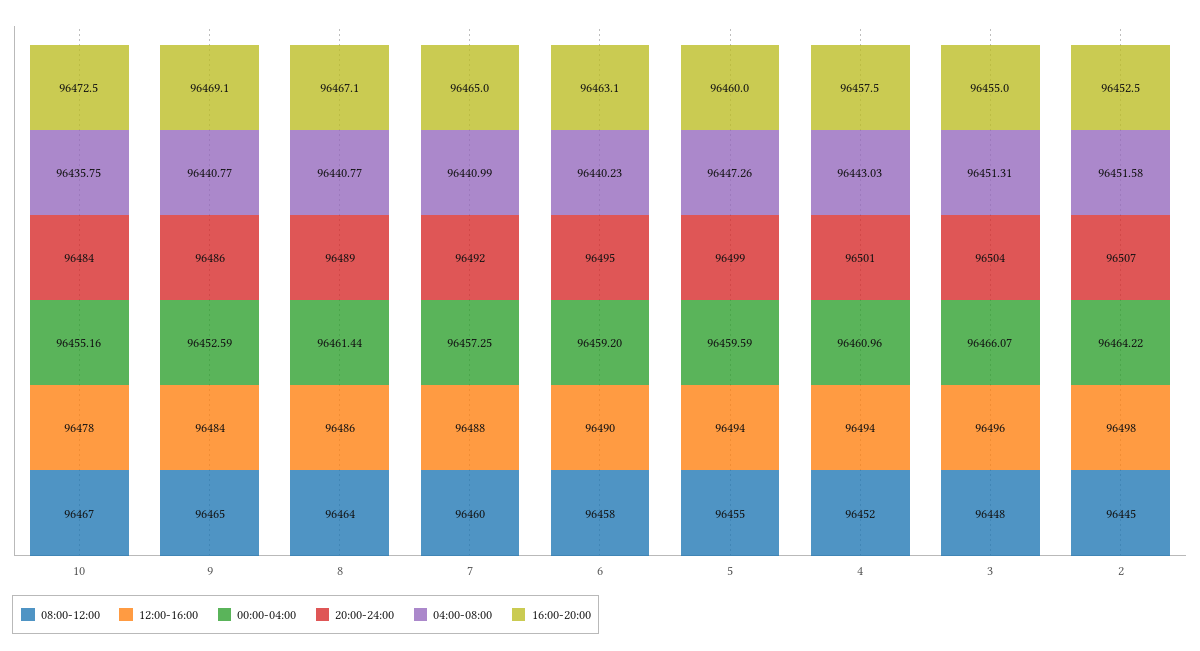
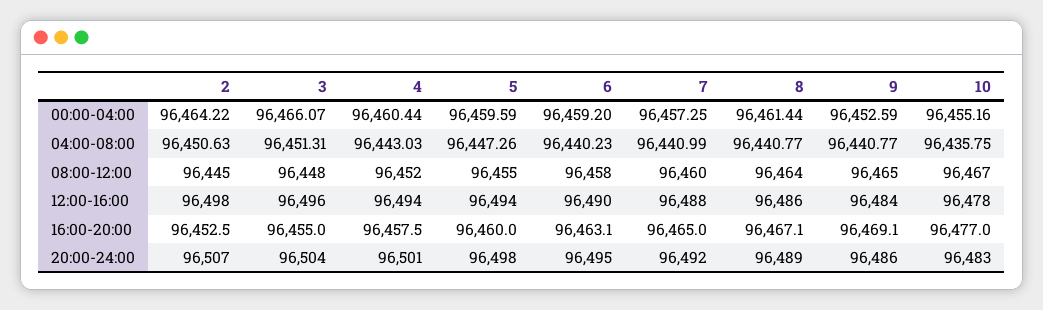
20:00-24:00, 10: 96484 -> 96483
16:00-20:00, 10: 96472.5 -> 96477
20:00-24:00, 5: 96499 -> 96498
00:00-04:00, 4: 96460.96 -> 96460.44
04:00-08:00, 2: 96451.58 -> 96450.63

